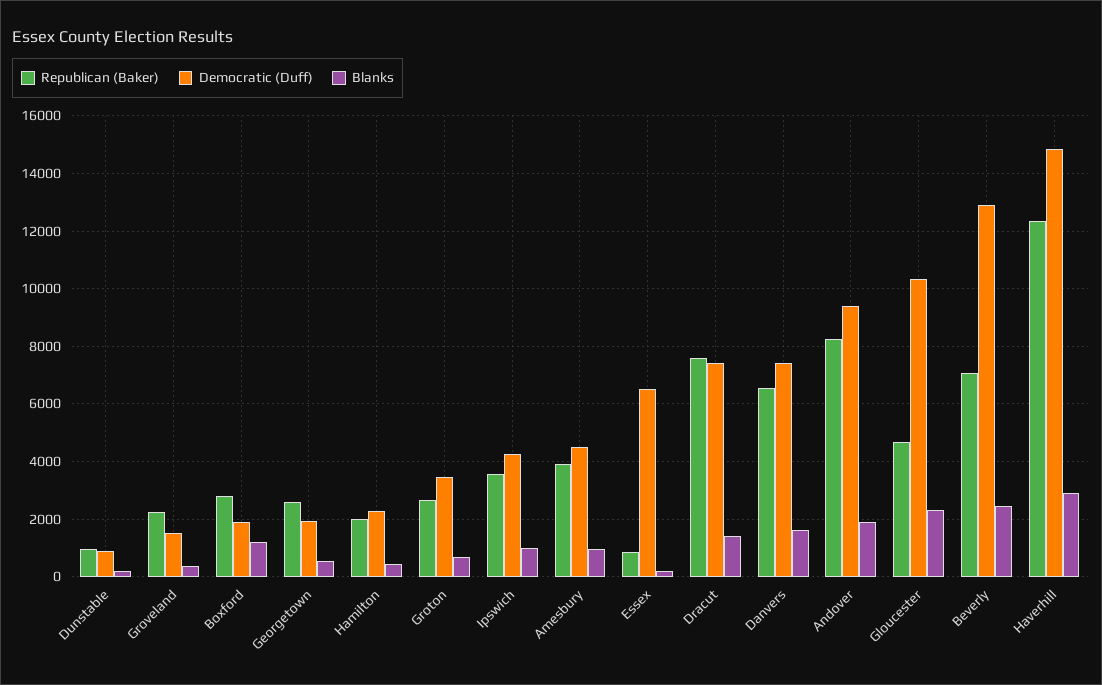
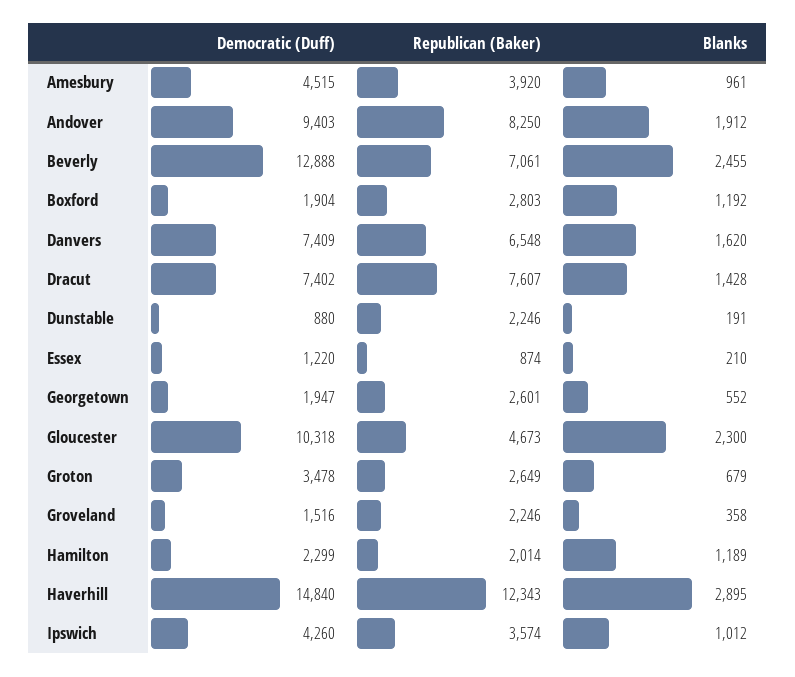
Republican (Baker), Dunstable: 1000 -> 2246
Blanks, Hamilton: 500 -> 1189
Democratic (Duff), Essex: 6500 -> 1220

